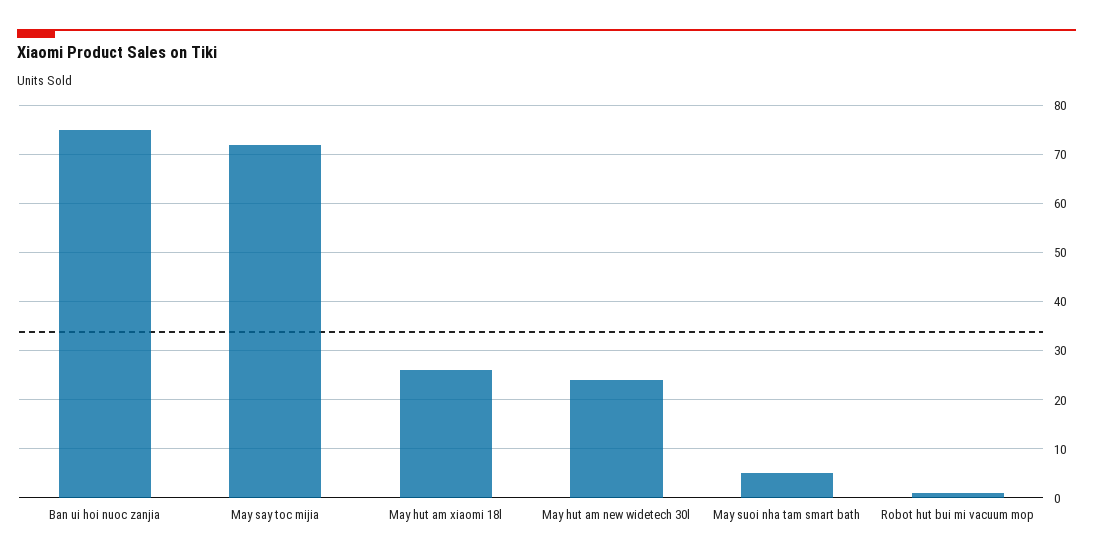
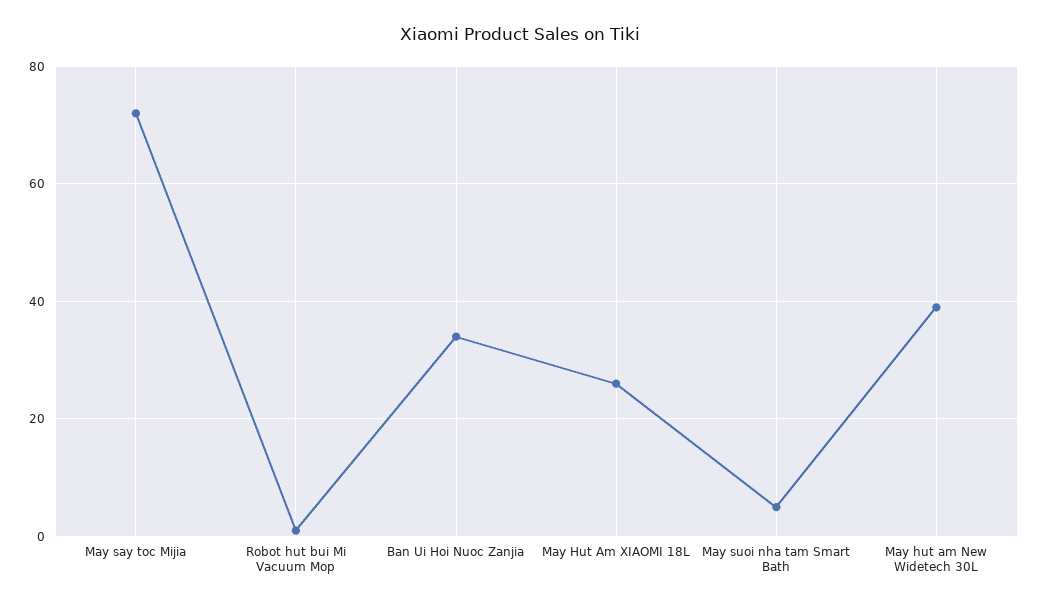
Ban ui hoi nuoc zanjia: 75 -> 35
May hut am new widetech 30l: 25 -> 40

